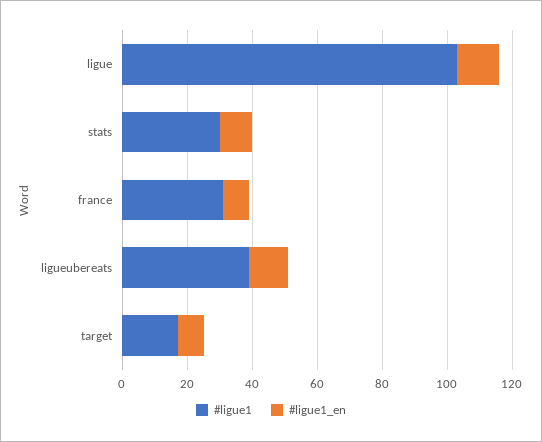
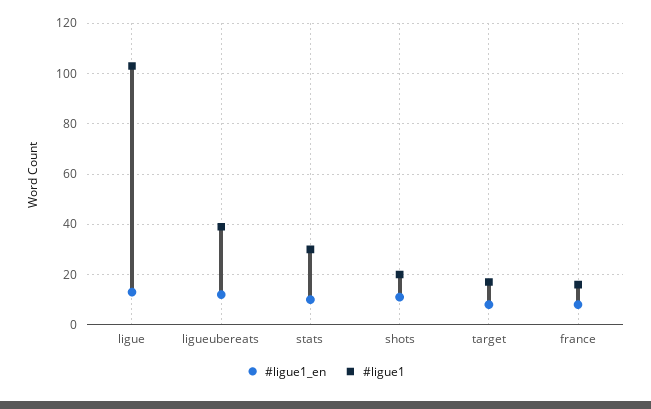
#ligue1, france: 30 -> 15
#ligue1_en, shots: none -> 10
#ligue1, shots: none -> 20

